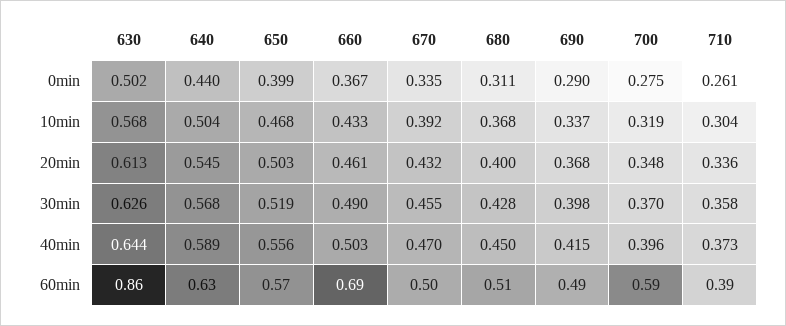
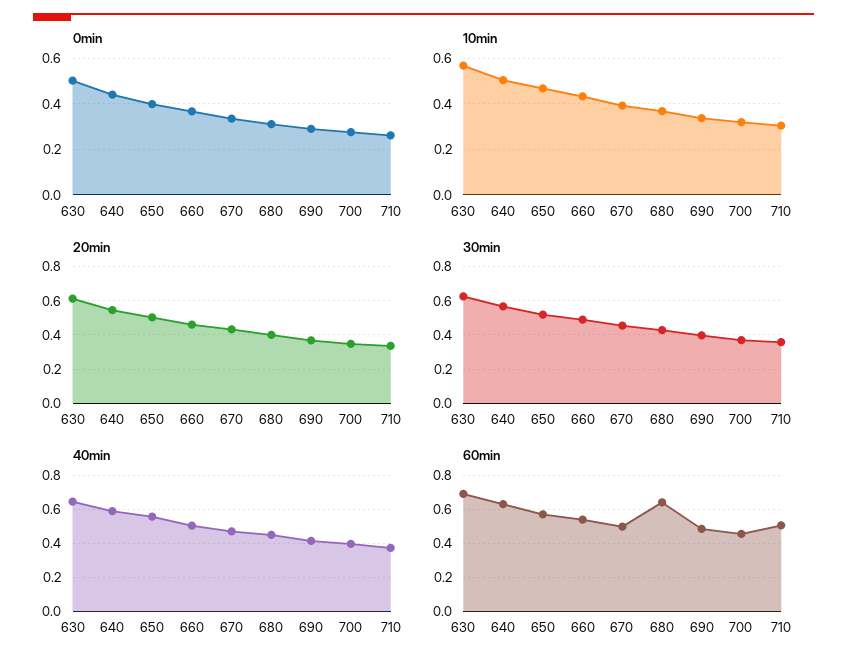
60min, 630: 0.86 -> 0.7
60min, 660: 0.69 -> 0.55
60min, 680: 0.51 -> 0.65
60min, 700: 0.59 -> 0.45
60min, 710: 0.39 -> 0.5

